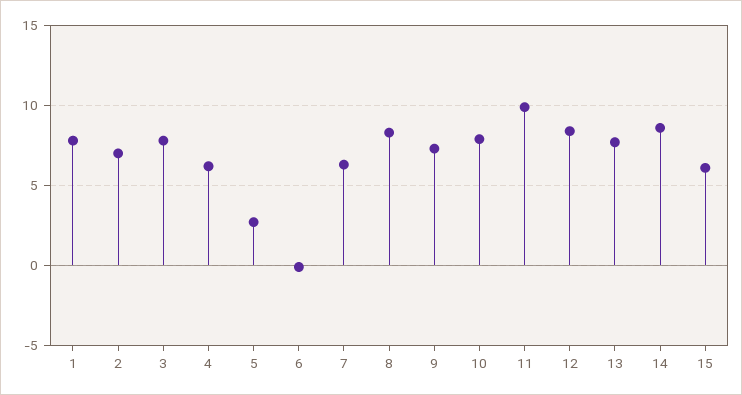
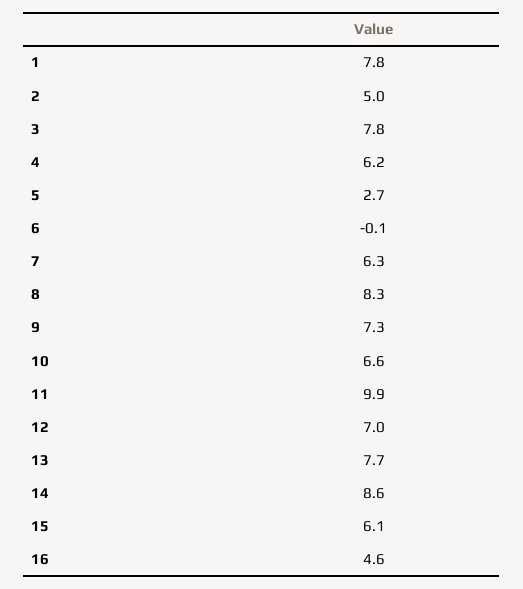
2: 7 -> 5
10: 8 -> 6.6
12: 8.5 -> 7
16: none -> 4.6

